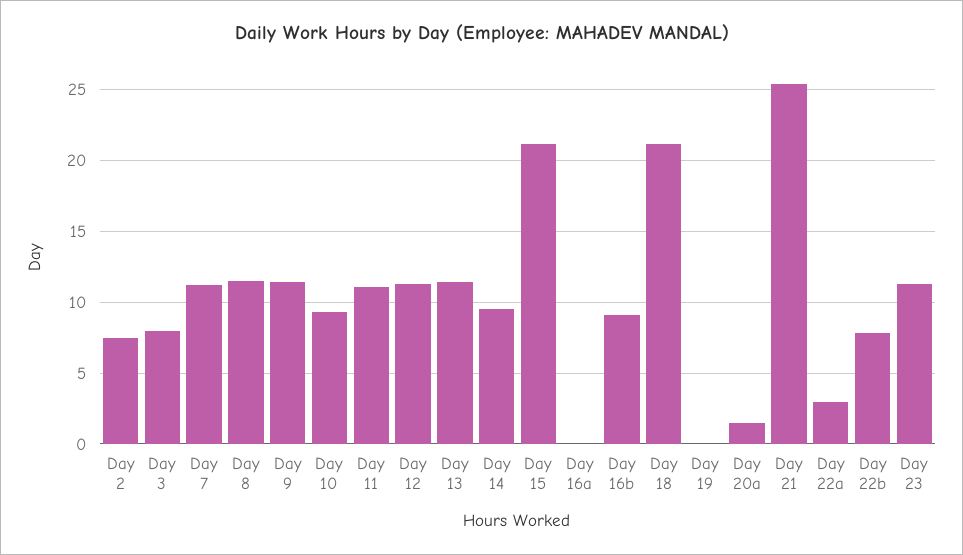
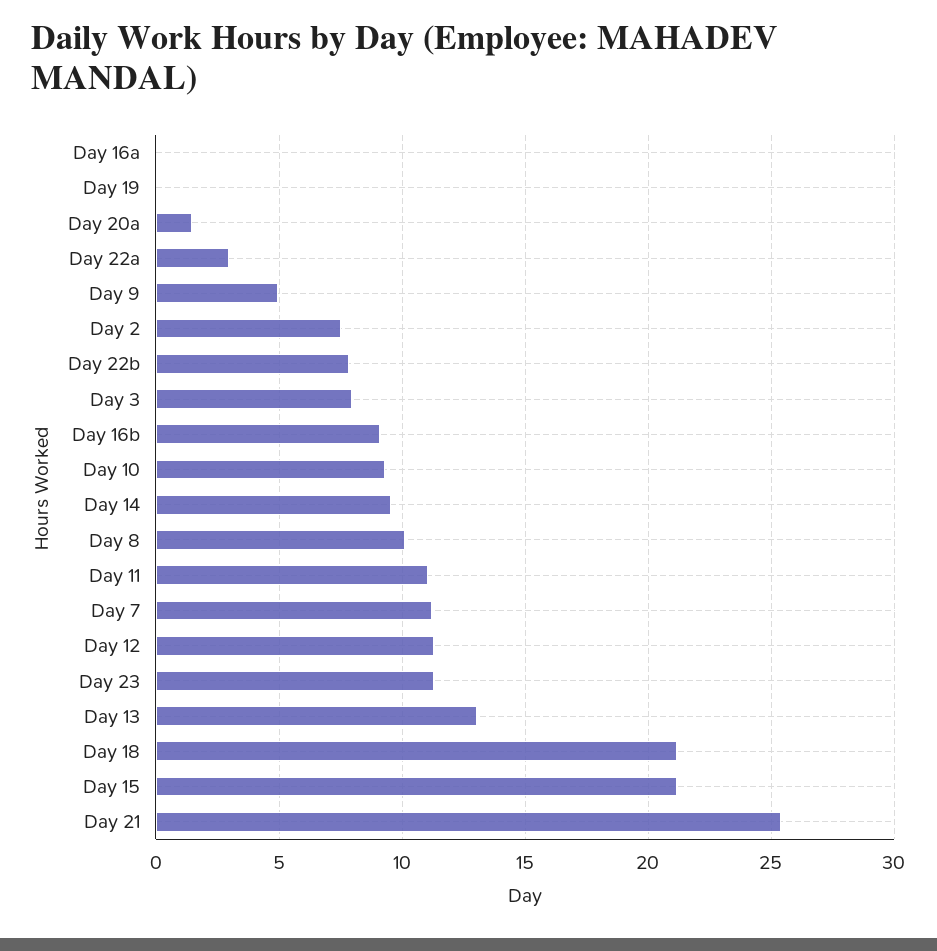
Day 8: 11.5 -> 10
Day 9: 11.5 -> 5
Day 13: 11.5 -> 13

